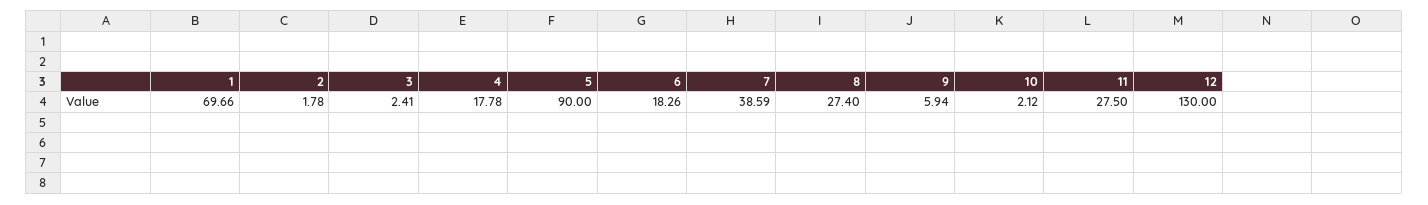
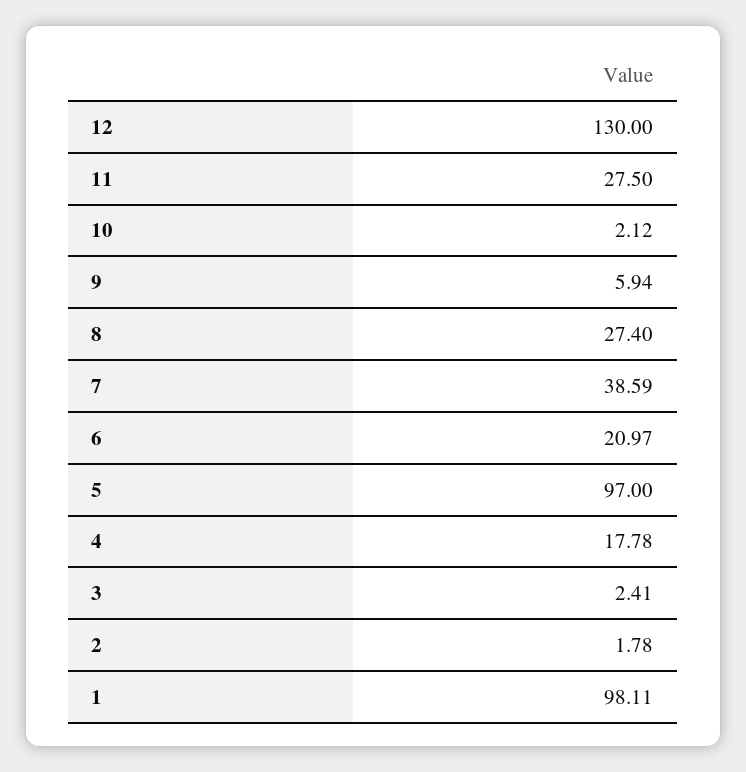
1: 69.66 -> 98.11
5: 90 -> 97
6: 18.26 -> 20.97

